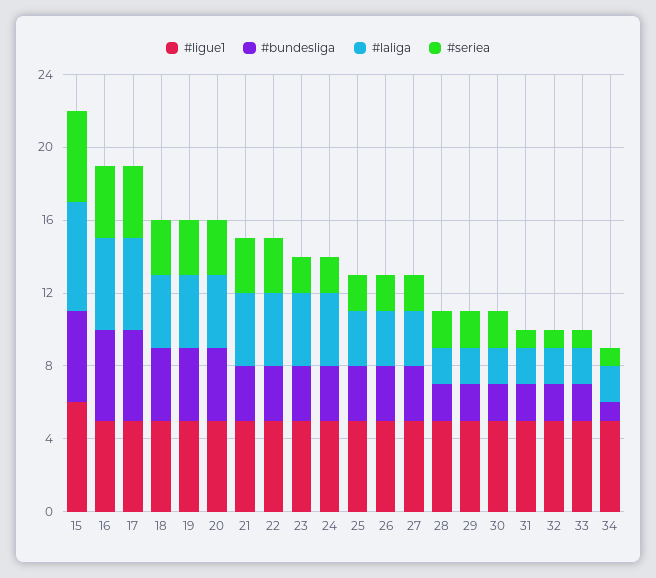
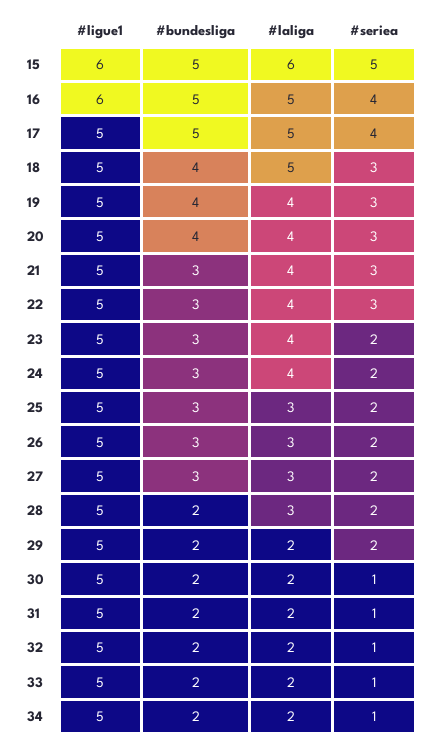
#ligue1, 16: 5 -> 6
#laliga, 18: 4 -> 5
#laliga, 28: 2 -> 3
#seriea, 30: 2 -> 1
#bundesliga, 34: 1 -> 2

